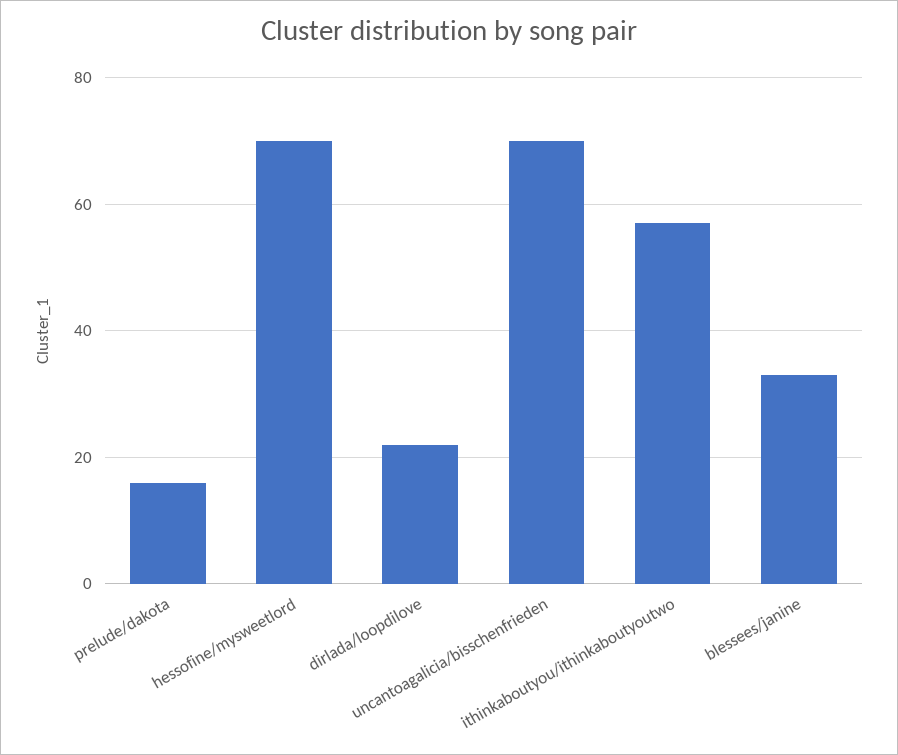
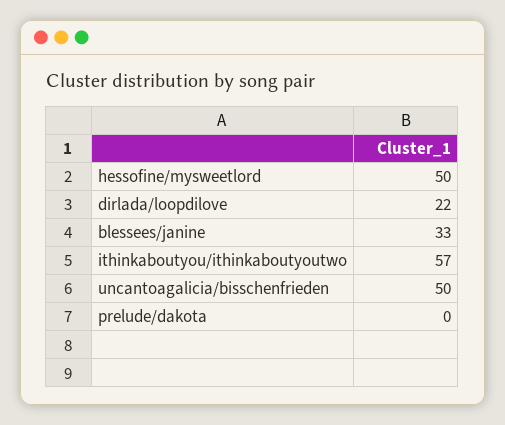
prelude/dakota: 15 -> 0
hessofine/mysweetlord: 70 -> 50
uncantoagalicia/bisschenfrieden: 70 -> 50

